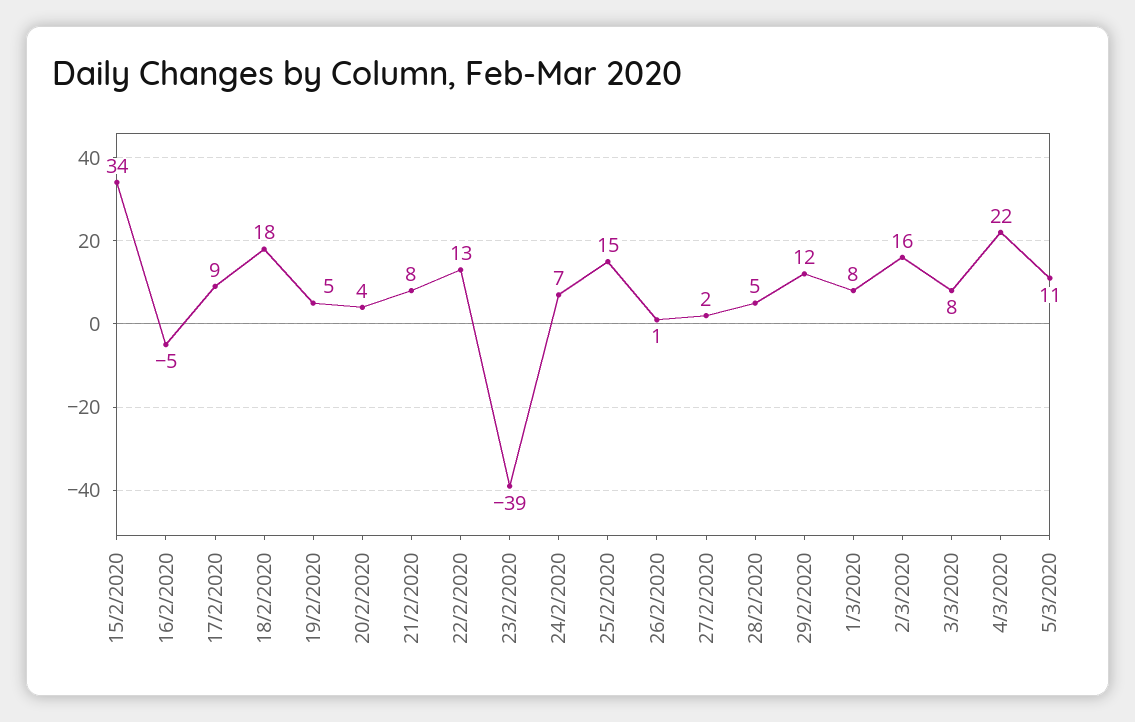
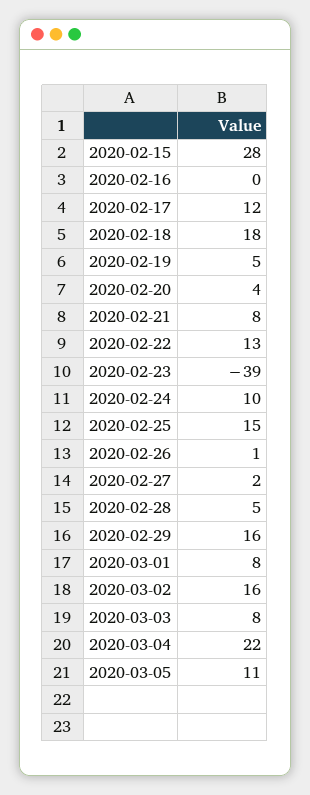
15/2/2020: 34 -> 28
16/2/2020: -5 -> 0
17/2/2020: 9 -> 12
24/2/2020: 7 -> 10
29/2/2020: 12 -> 16

